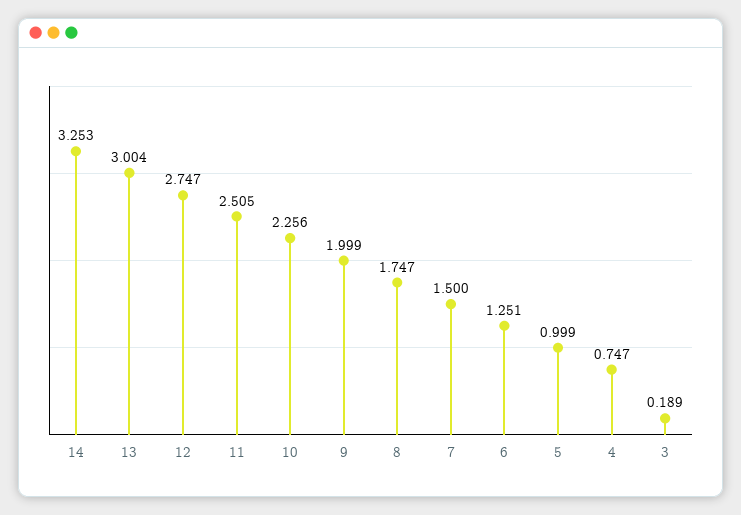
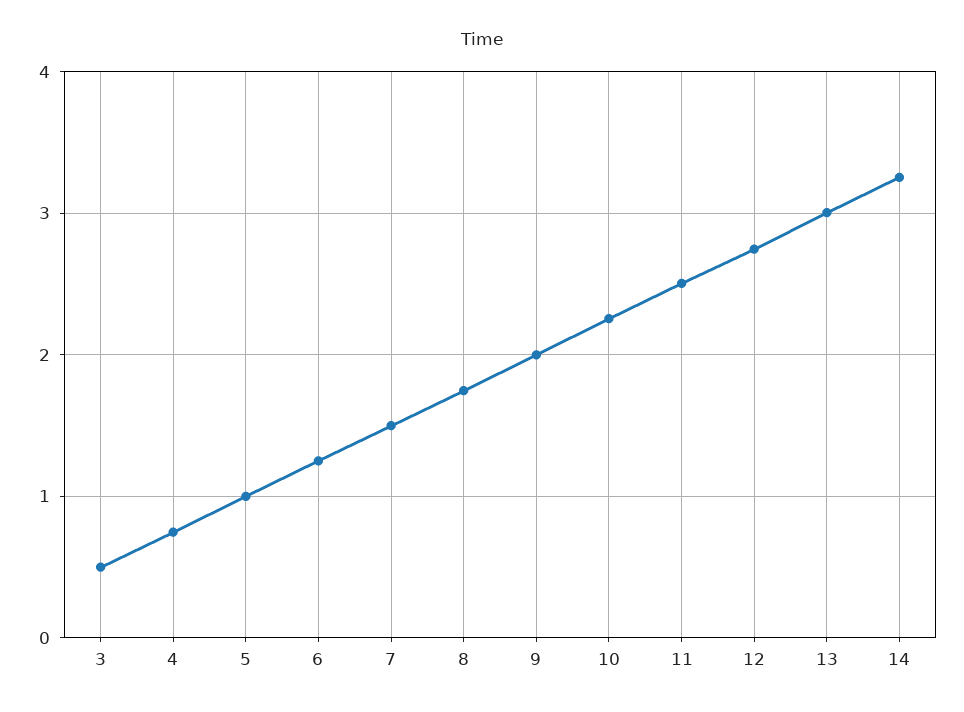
3: 0.189 -> 0.5

